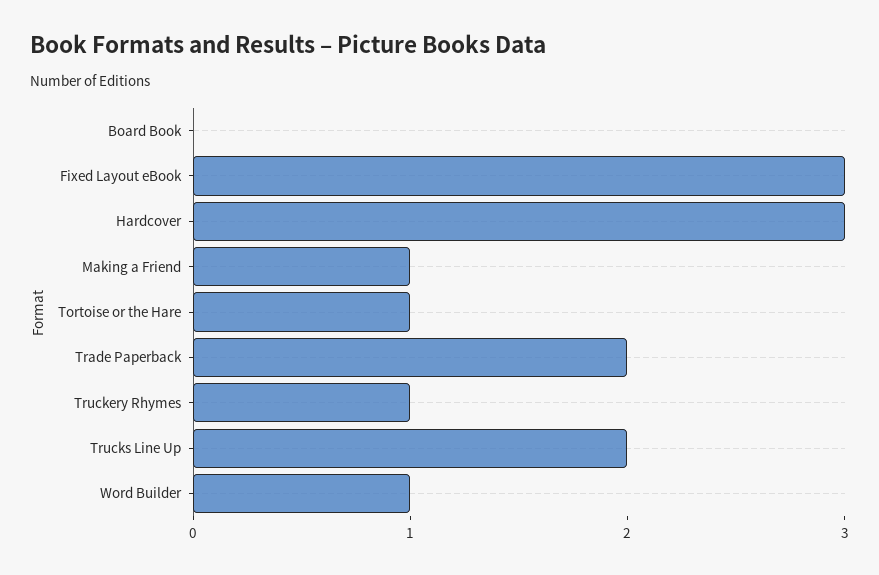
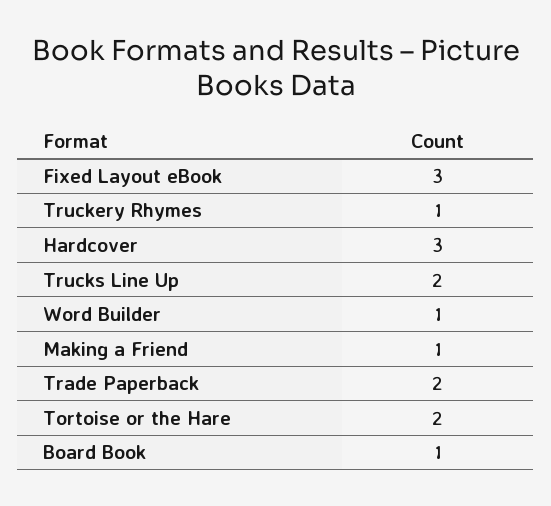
Board Book: 0 -> 1
Tortoise or the Hare: 1 -> 2

